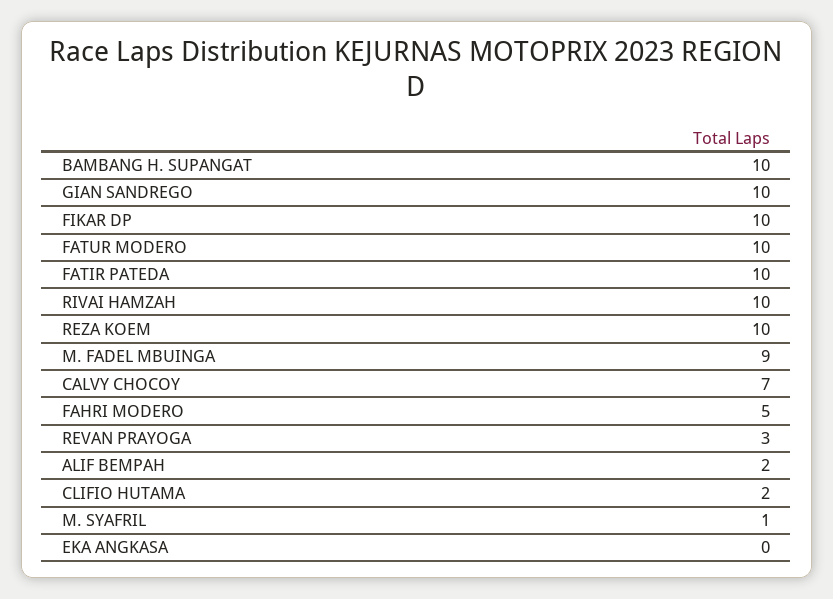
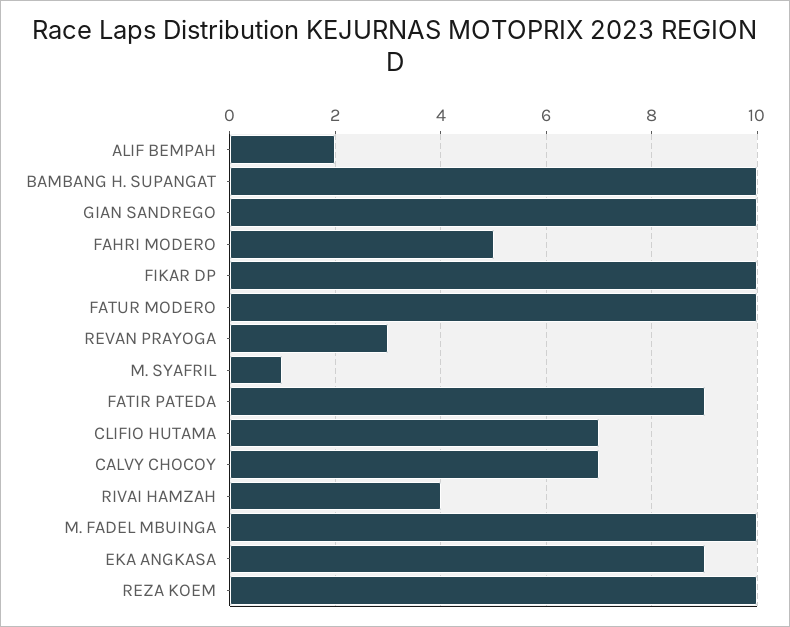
FATIR PATEDA: 10 -> 9
RIVAI HAMZAH: 10 -> 4
M. FADEL MBUINGA: 9 -> 10
CLIFIO HUTAMA: 2 -> 7
EKA ANGKASA: 0 -> 9

